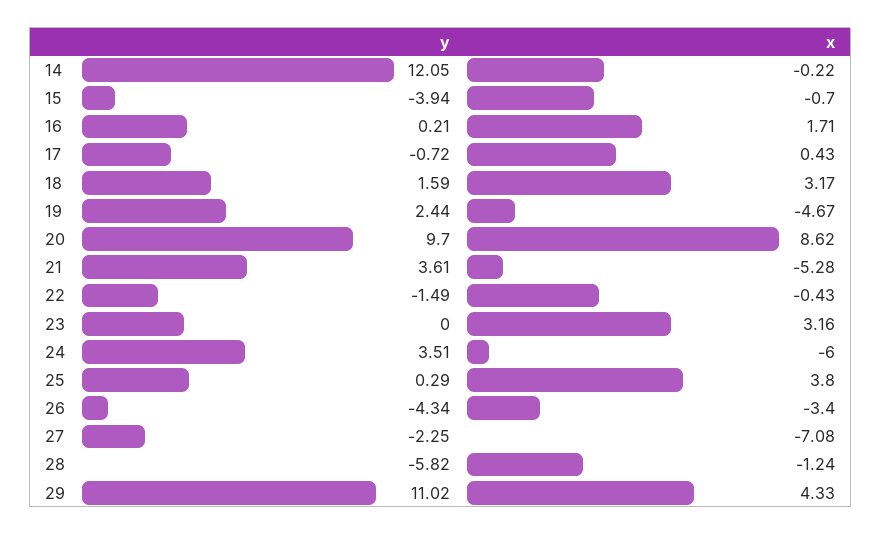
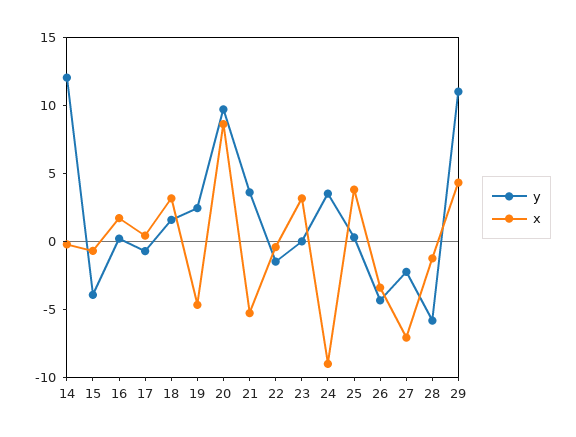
x, 24: -6 -> -9

